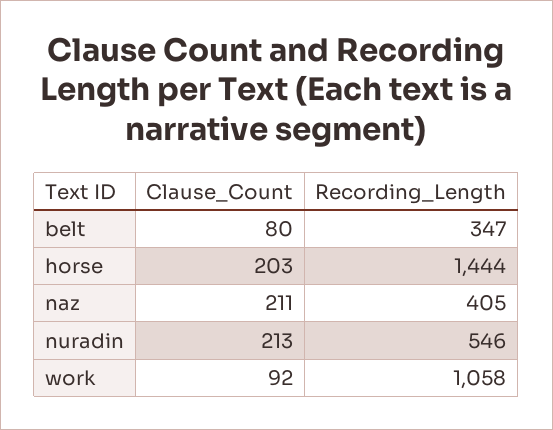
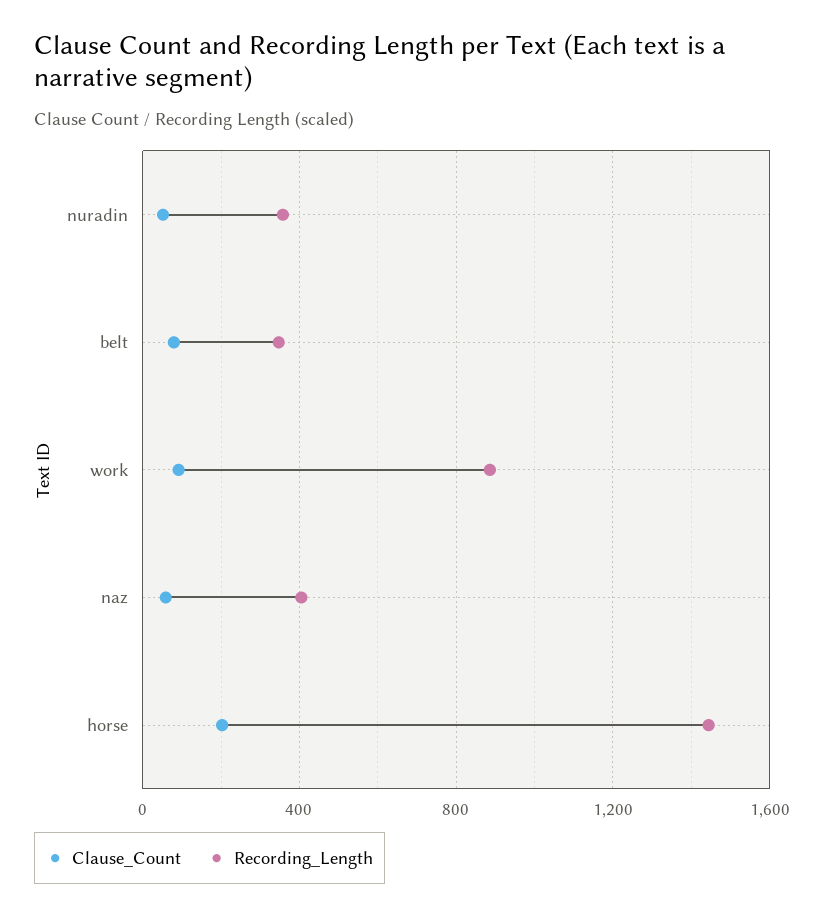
Clause_Count, naz: 211 -> 50
Clause_Count, nuradin: 213 -> 50
Recording_Length, nuradin: 546 -> 350
Recording_Length, work: 1058 -> 900

